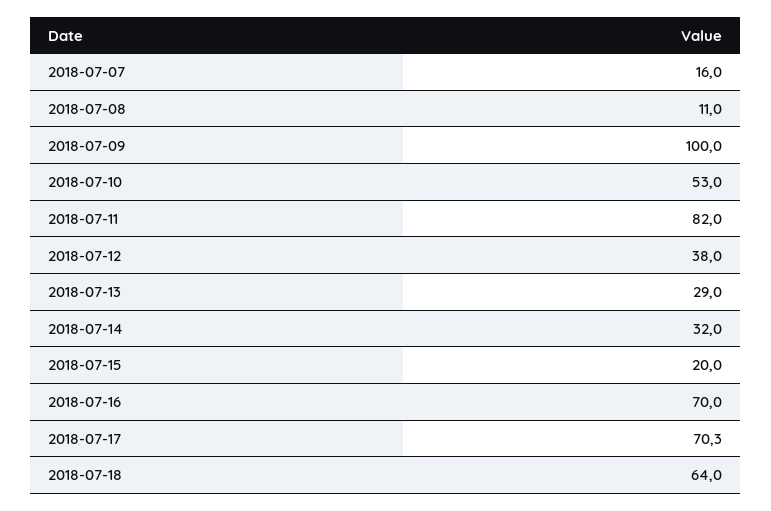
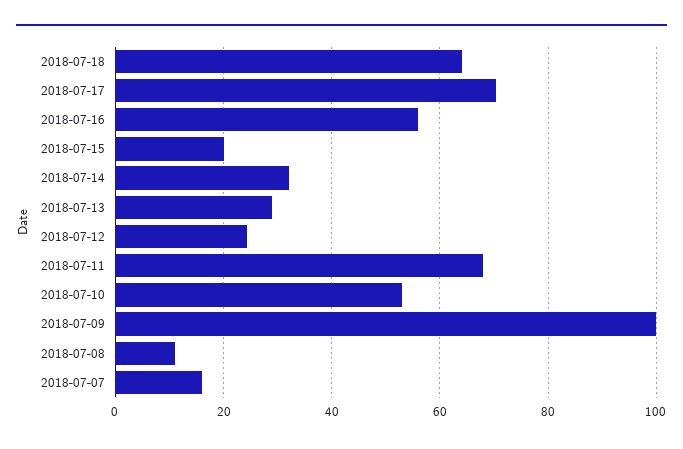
2018-07-11: 82 -> 68
2018-07-12: 38 -> 24
2018-07-16: 70 -> 56

